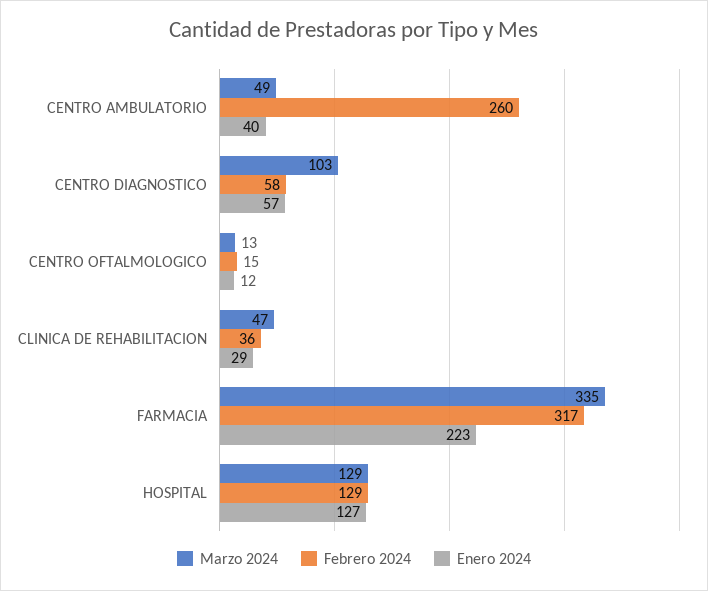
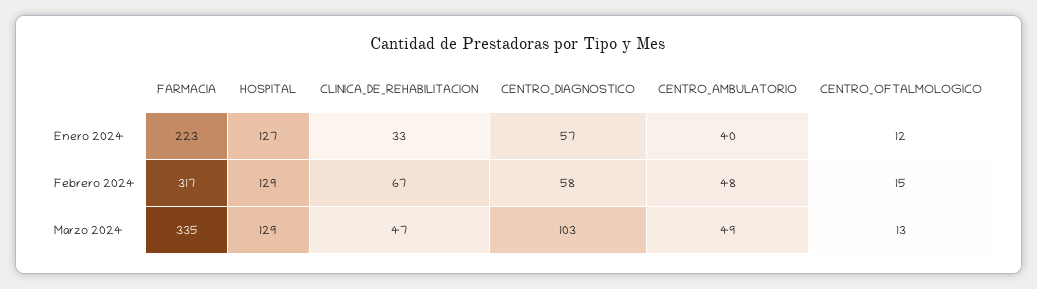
Febrero 2024, CENTRO AMBULATORIO: 260 -> 48
Febrero 2024, CLINICA DE REHABILITACION: 36 -> 67
Enero 2024, CLINICA DE REHABILITACION: 29 -> 33

